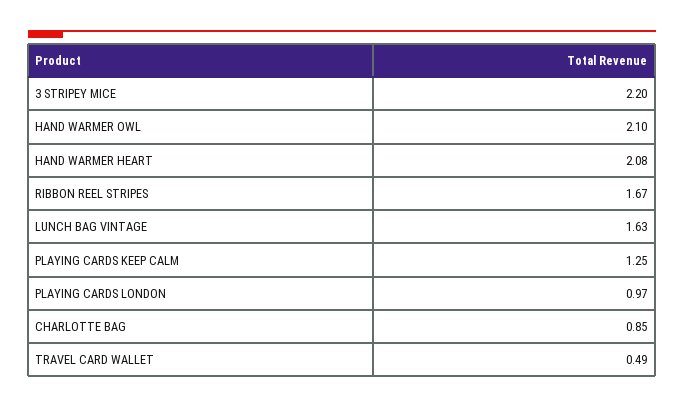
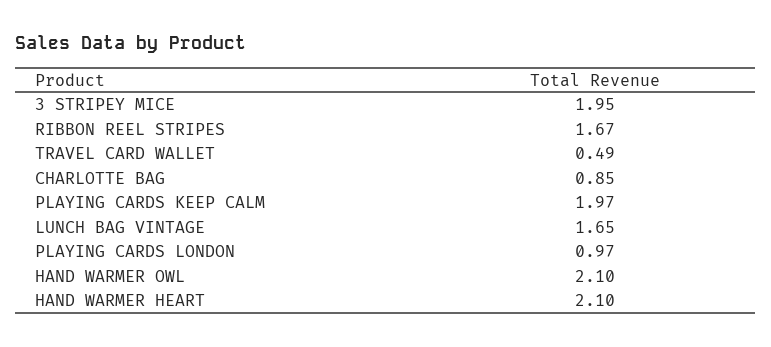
3 STRIPEY MICE: 2.2 -> 1.95
HAND WARMER HEART: 2.08 -> 2.1
LUNCH BAG VINTAGE: 1.63 -> 1.65
PLAYING CARDS KEEP CALM: 1.25 -> 1.97

